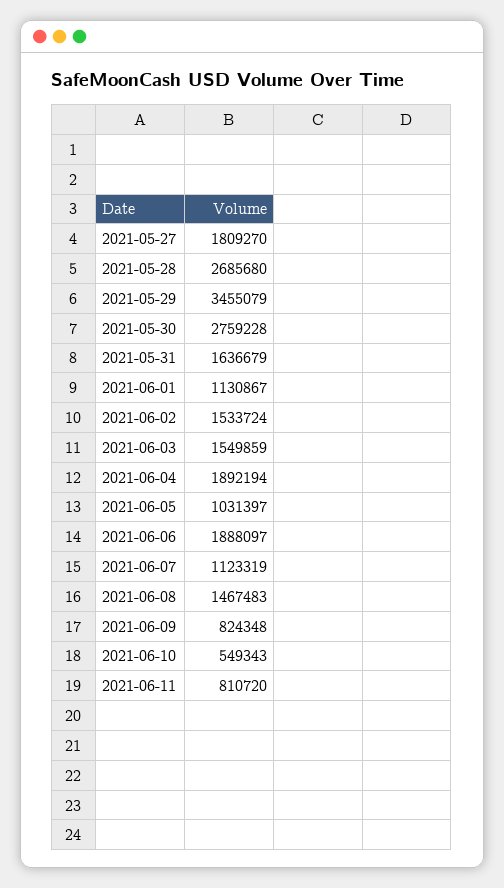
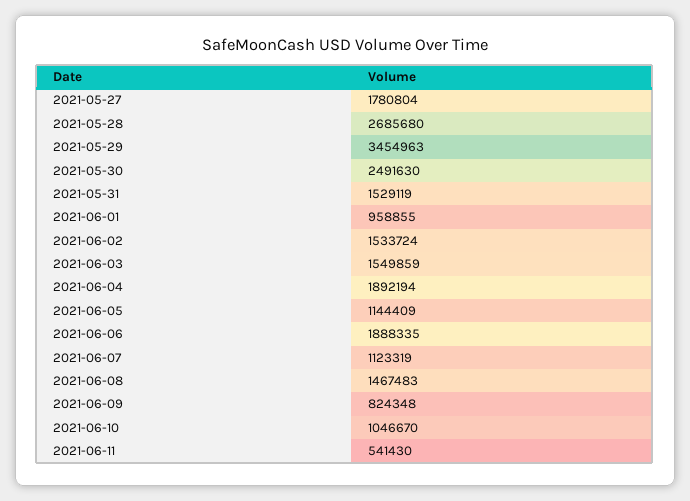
2021-05-27: 1809270 -> 1780804
2021-05-29: 3455079 -> 3454963
2021-05-30: 2759228 -> 2491630
2021-05-31: 1636679 -> 1529119
2021-06-01: 1130867 -> 958855
2021-06-05: 1031397 -> 1144409
2021-06-06: 1888097 -> 1888335
2021-06-10: 549343 -> 1046670
2021-06-11: 810720 -> 541430

